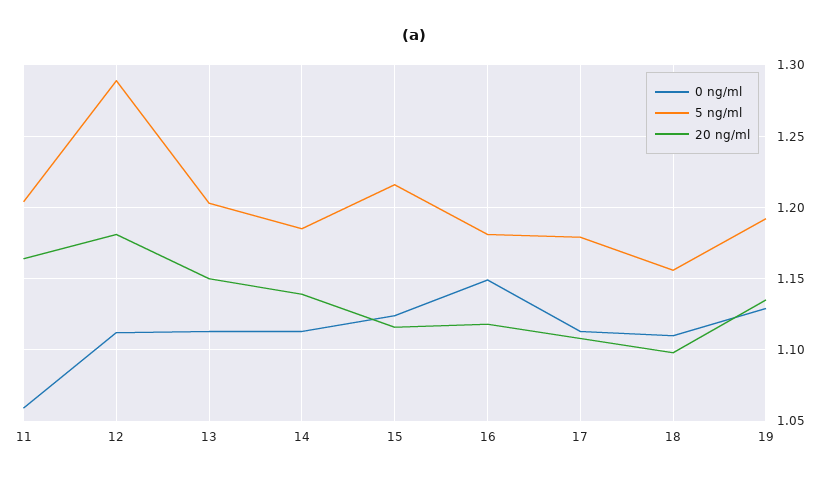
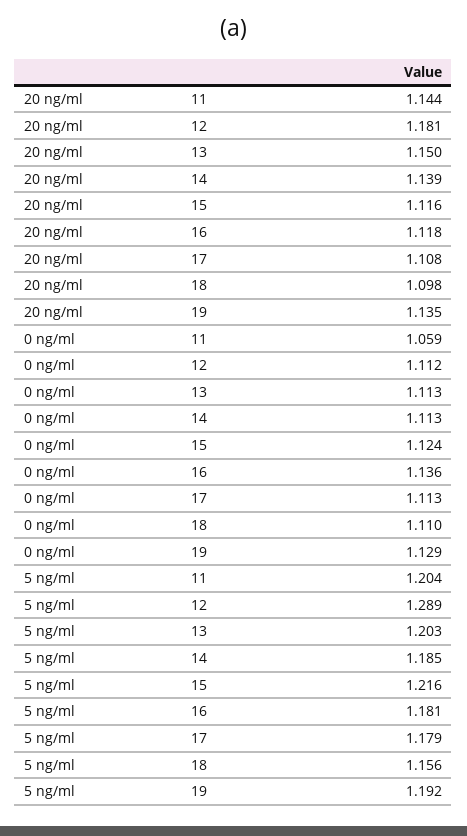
20 ng/ml, 11: 1.165 -> 1.144
0 ng/ml, 16: 1.15 -> 1.136

